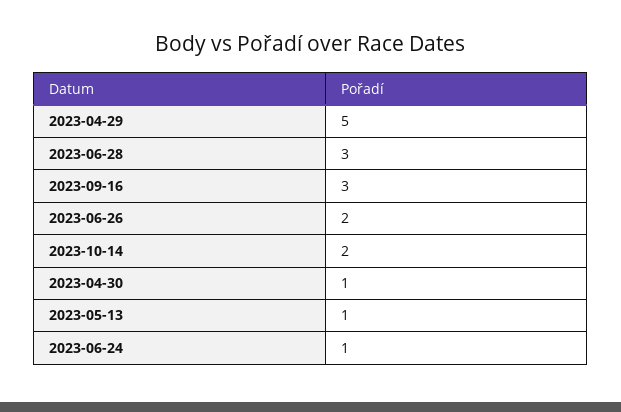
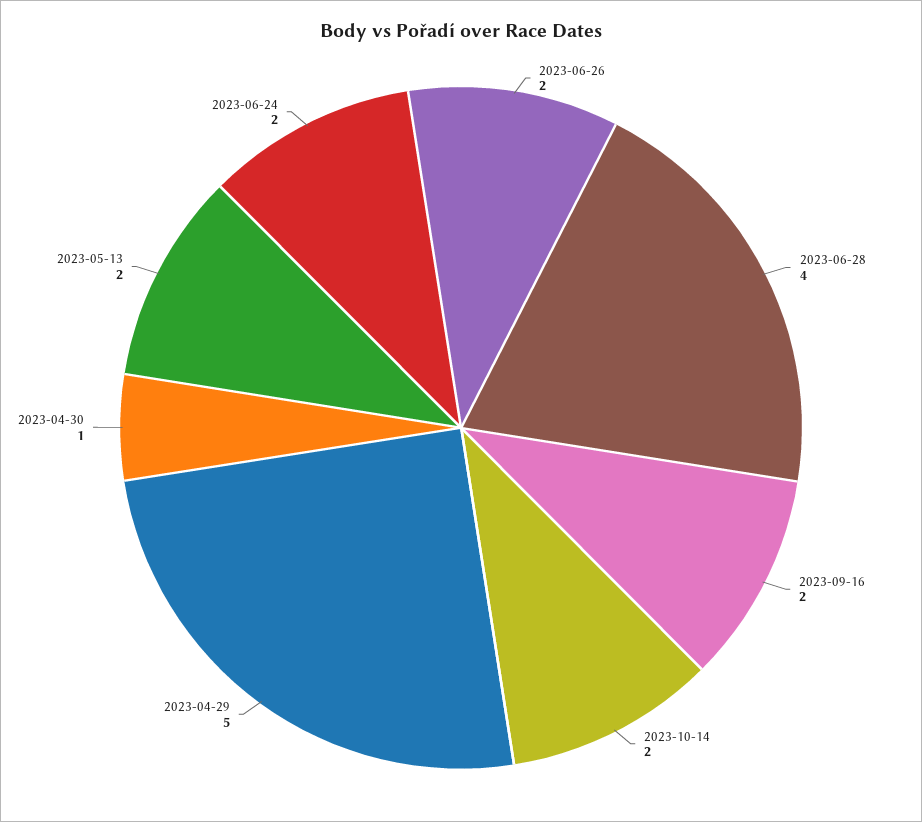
2023-06-28: 3 -> 4
2023-09-16: 3 -> 2
2023-05-13: 1 -> 2
2023-06-24: 1 -> 2

